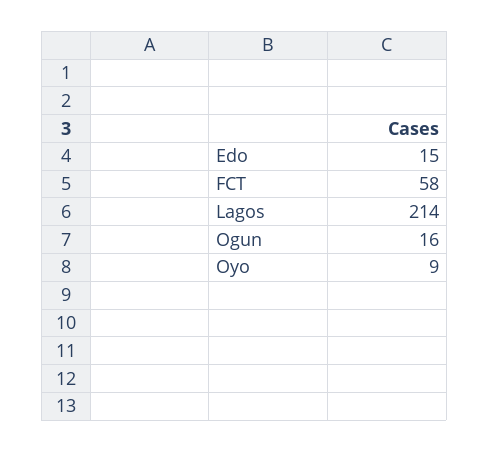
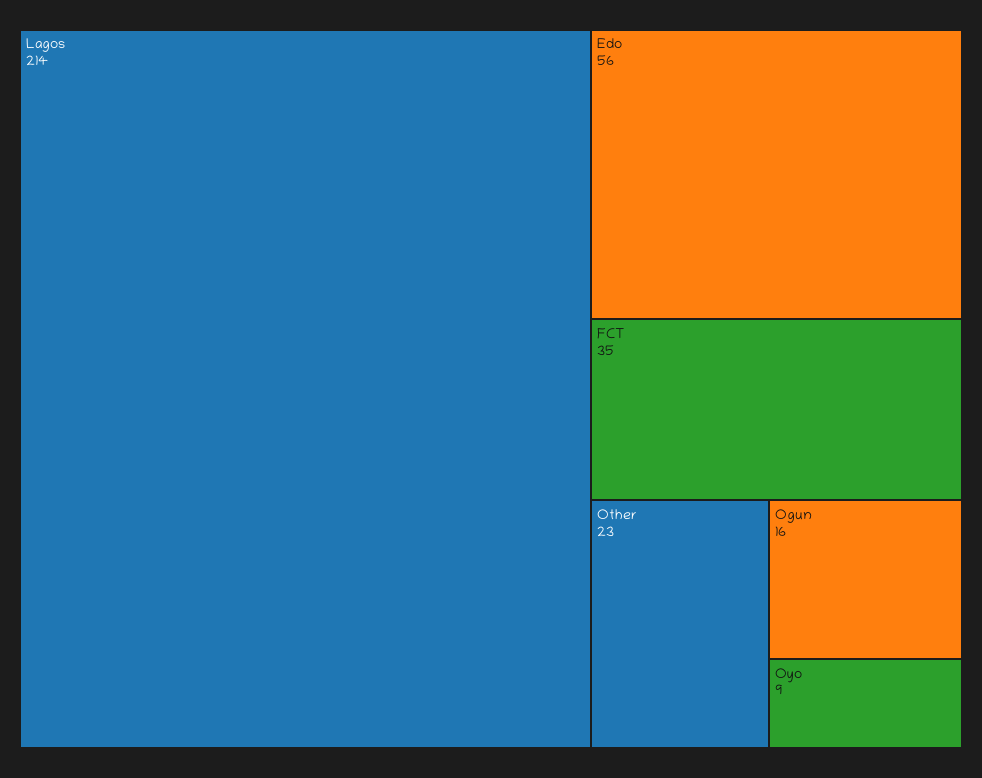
Edo: 15 -> 56
FCT: 58 -> 35
Other: none -> 23

